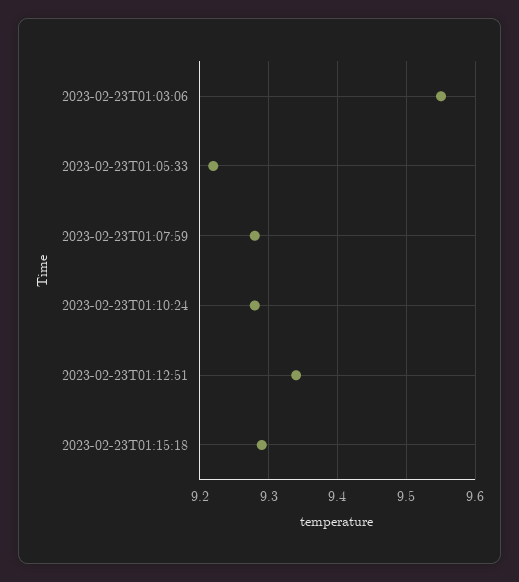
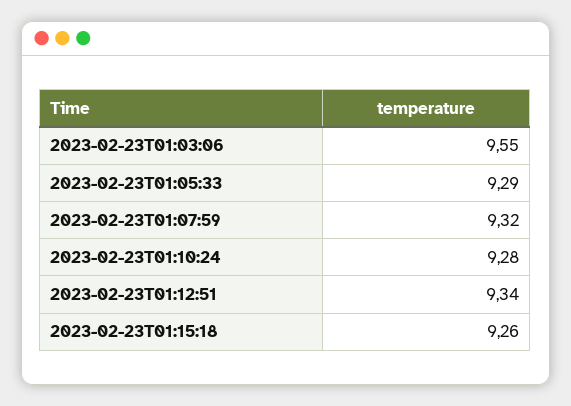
2023-02-23T01:05:33: 9.22 -> 9.29
2023-02-23T01:07:59: 9.28 -> 9.32
2023-02-23T01:15:18: 9.29 -> 9.26

